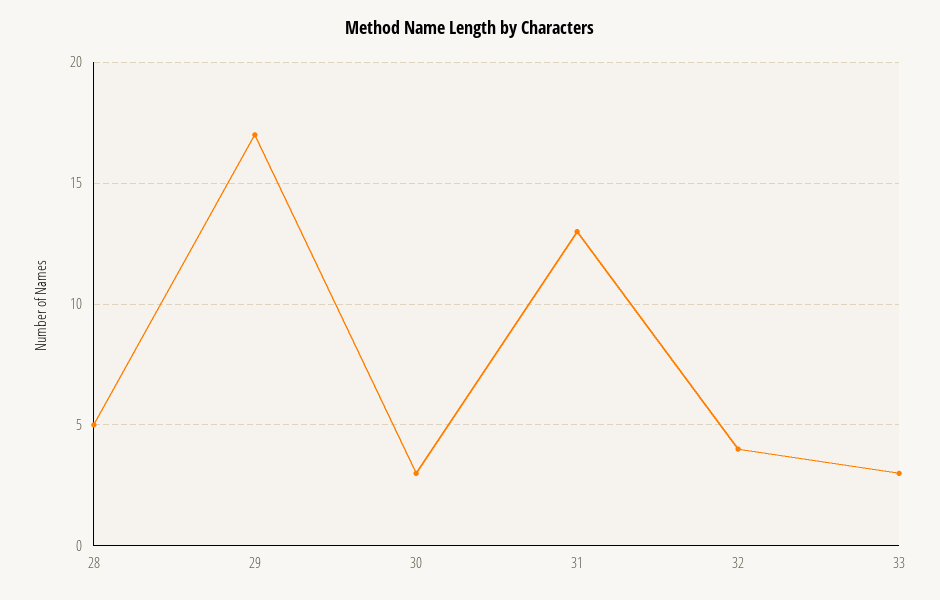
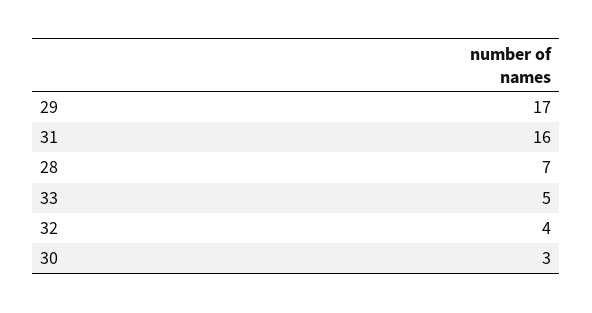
28: 5 -> 7
31: 13 -> 16
33: 3 -> 5

